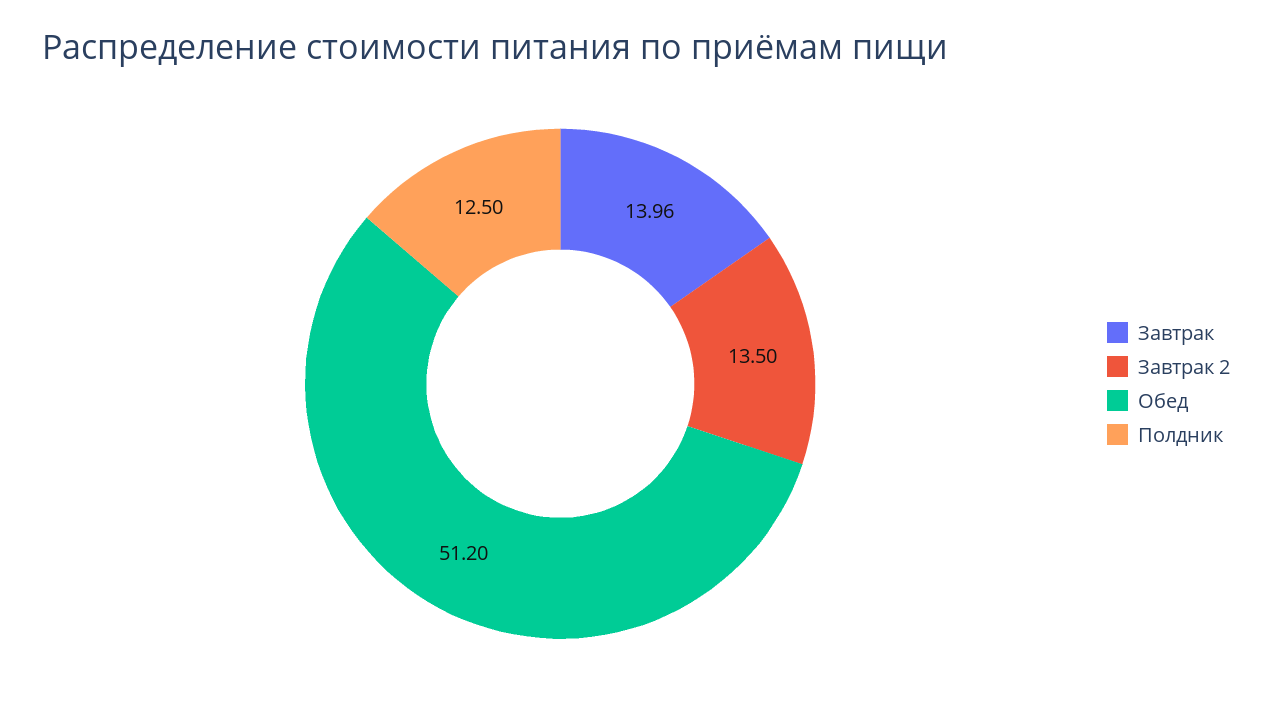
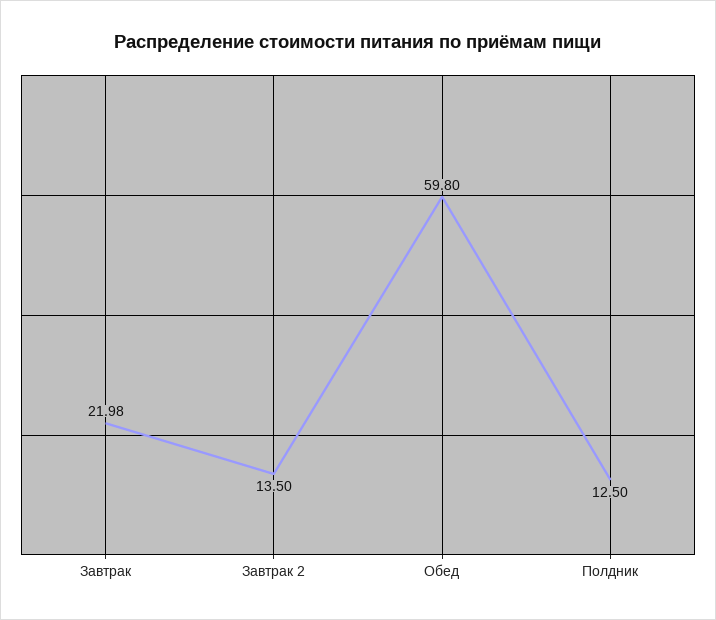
Завтрак: 13.96 -> 21.98
Обед: 51.2 -> 59.8

